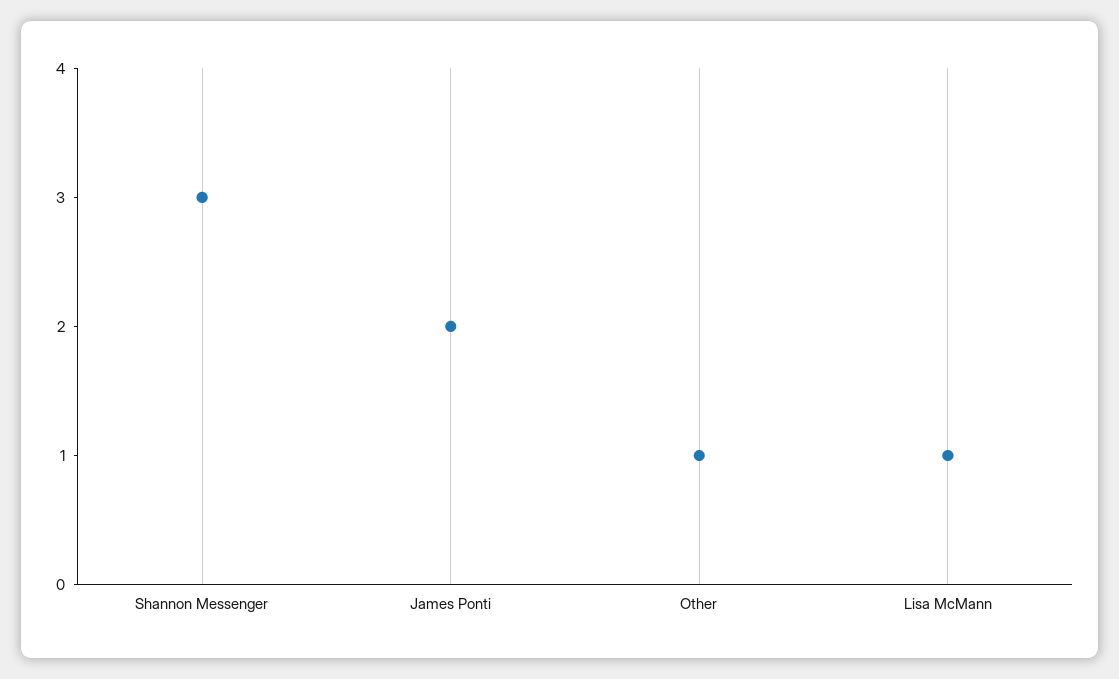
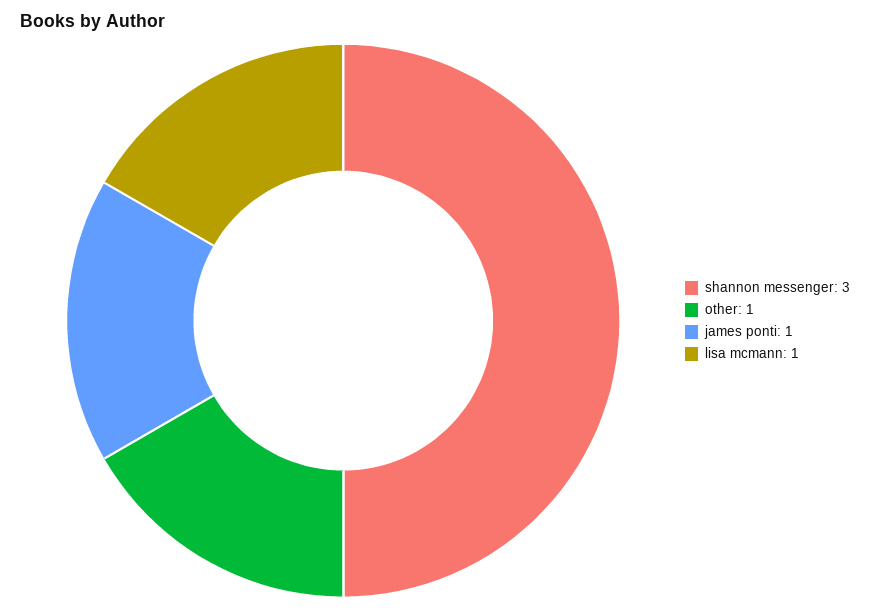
James Ponti: 2 -> 1

